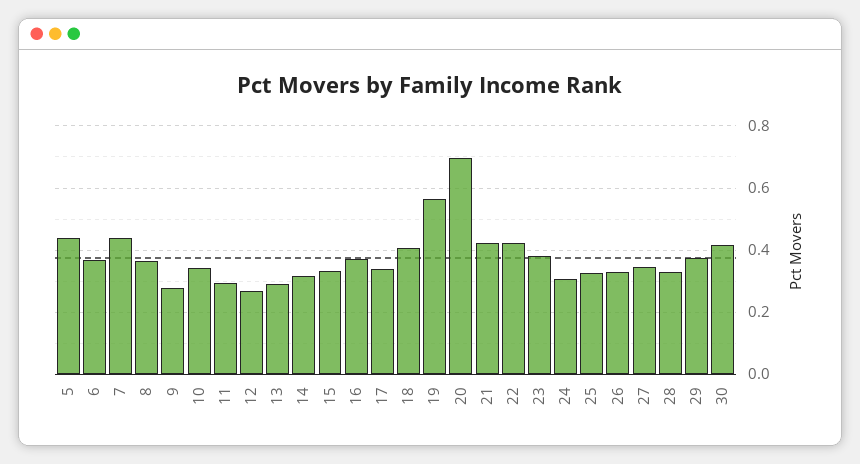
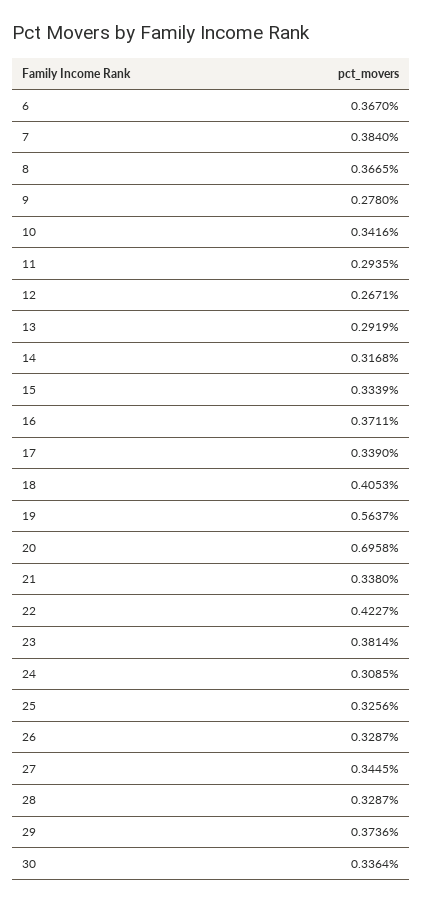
5: 0.44 -> none
7: 0.44 -> 0.384
21: 0.42 -> 0.338
30: 0.42 -> 0.3364

